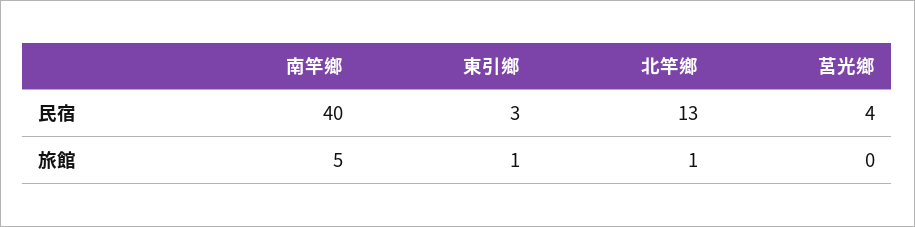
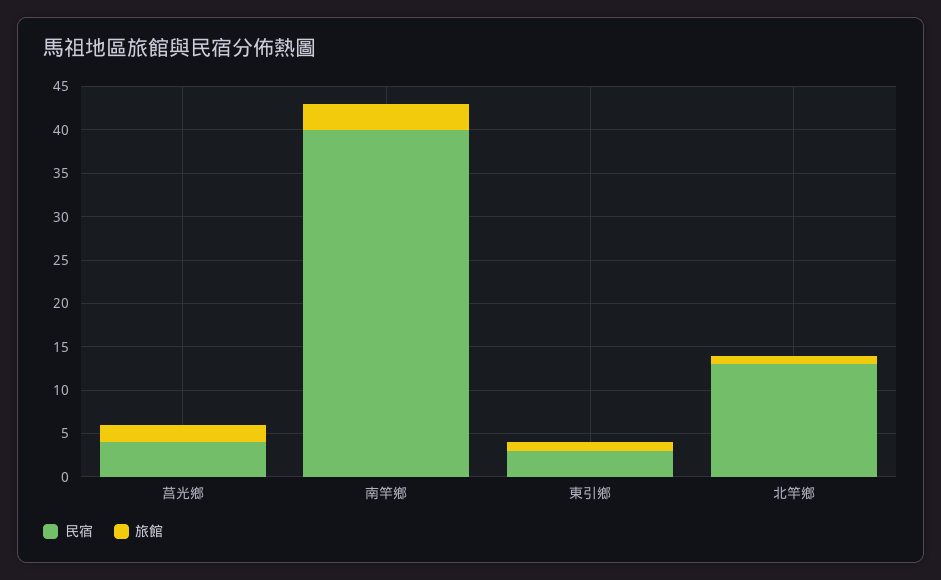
旅館, 南竿鄉: 5 -> 3
旅館, 莒光鄉: 0 -> 2

